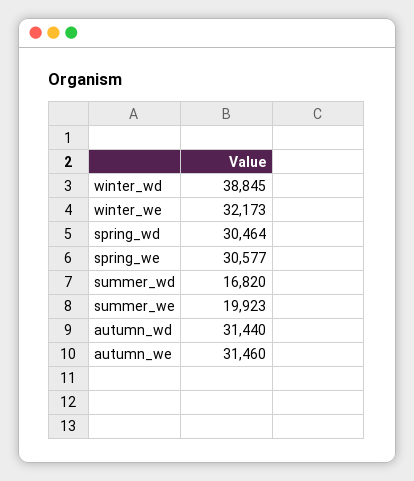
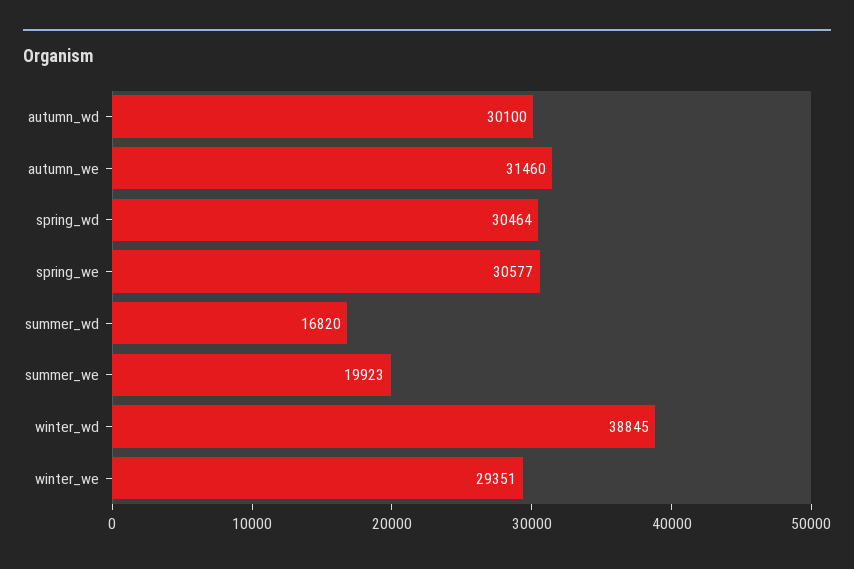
winter_we: 32173 -> 29351
autumn_wd: 31440 -> 30100

